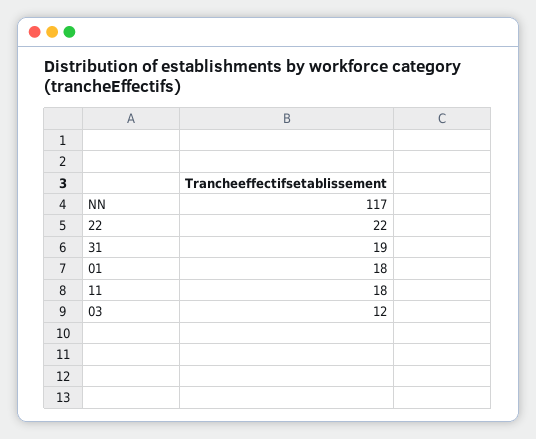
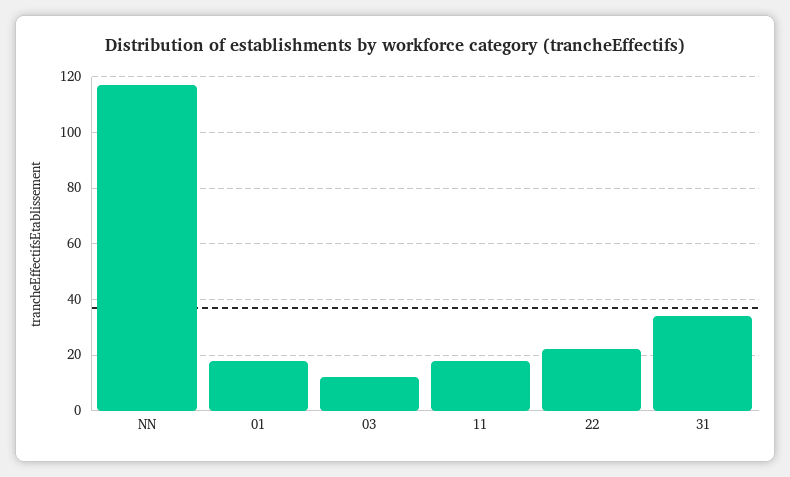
31: 19 -> 35

